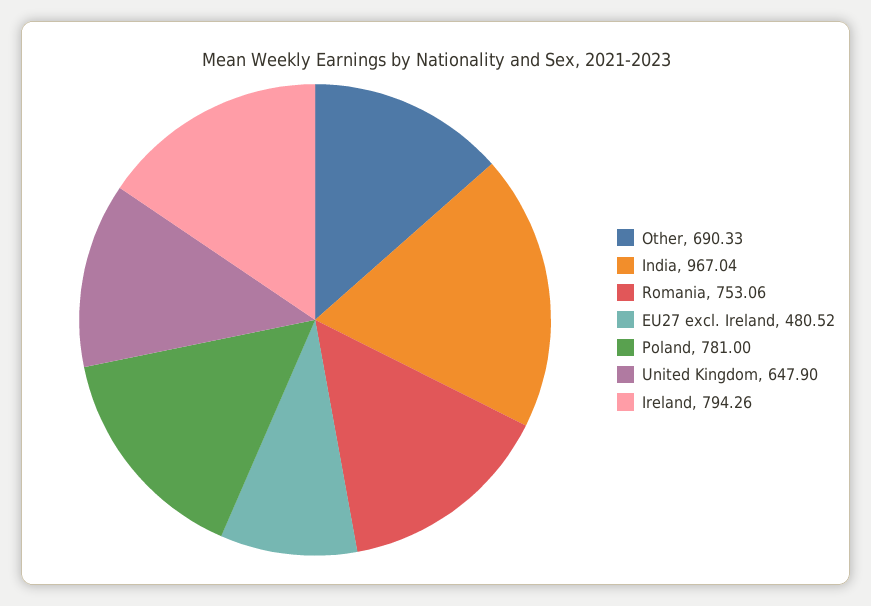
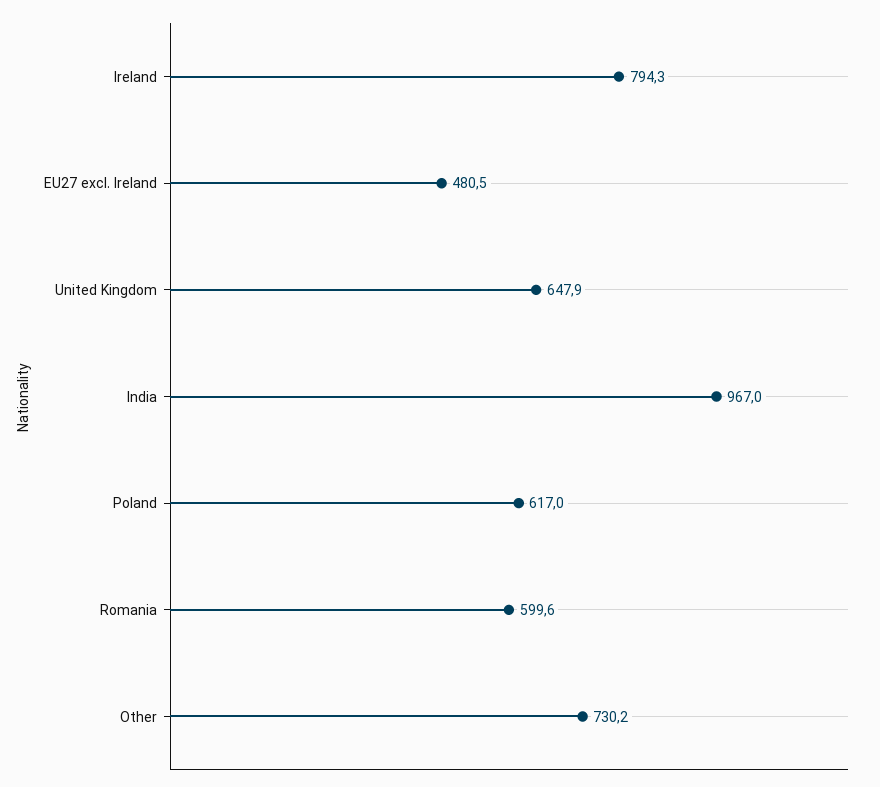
Other: 690.33 -> 730.2
Romania: 753.06 -> 599.6
Poland: 781 -> 617

